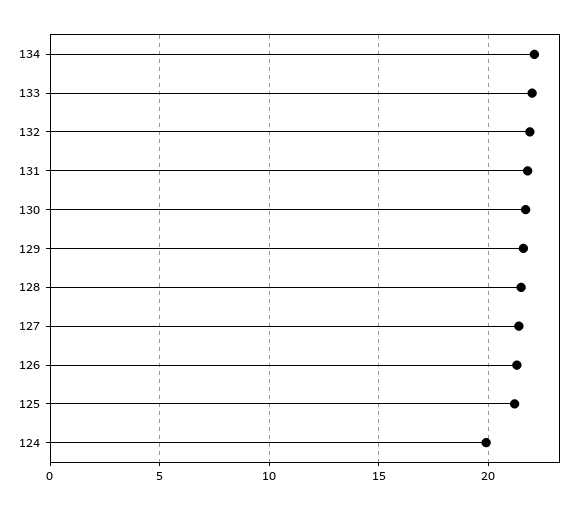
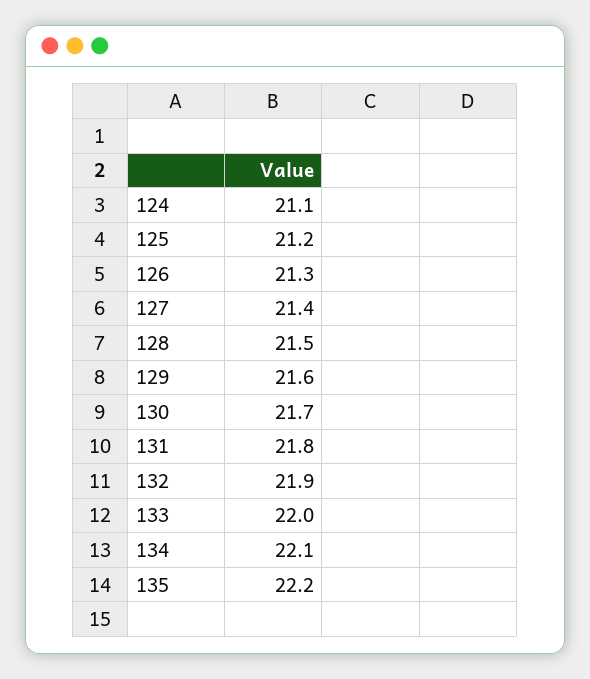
124: 20 -> 21.1
135: none -> 22.2

